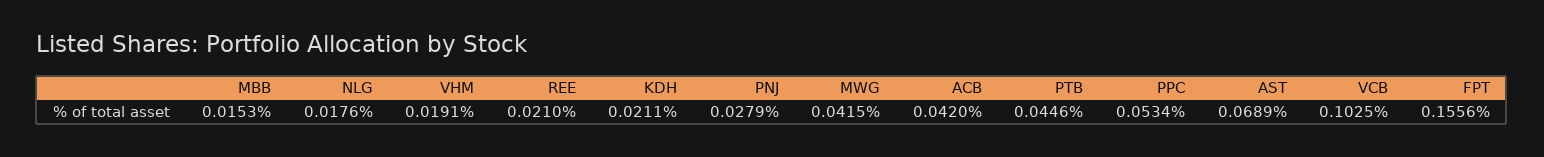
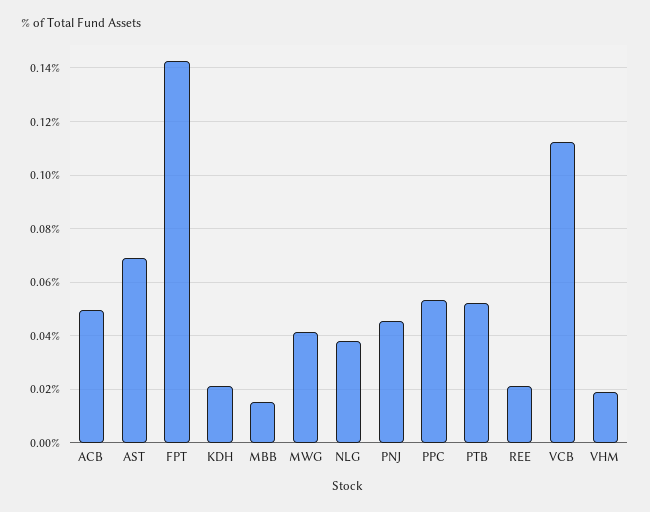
NLG: 0.0176 -> 0.0375
PNJ: 0.0279 -> 0.045
ACB: 0.042 -> 0.05
PTB: 0.0446 -> 0.0525
VCB: 0.1025 -> 0.1125
FPT: 0.1556 -> 0.1425

